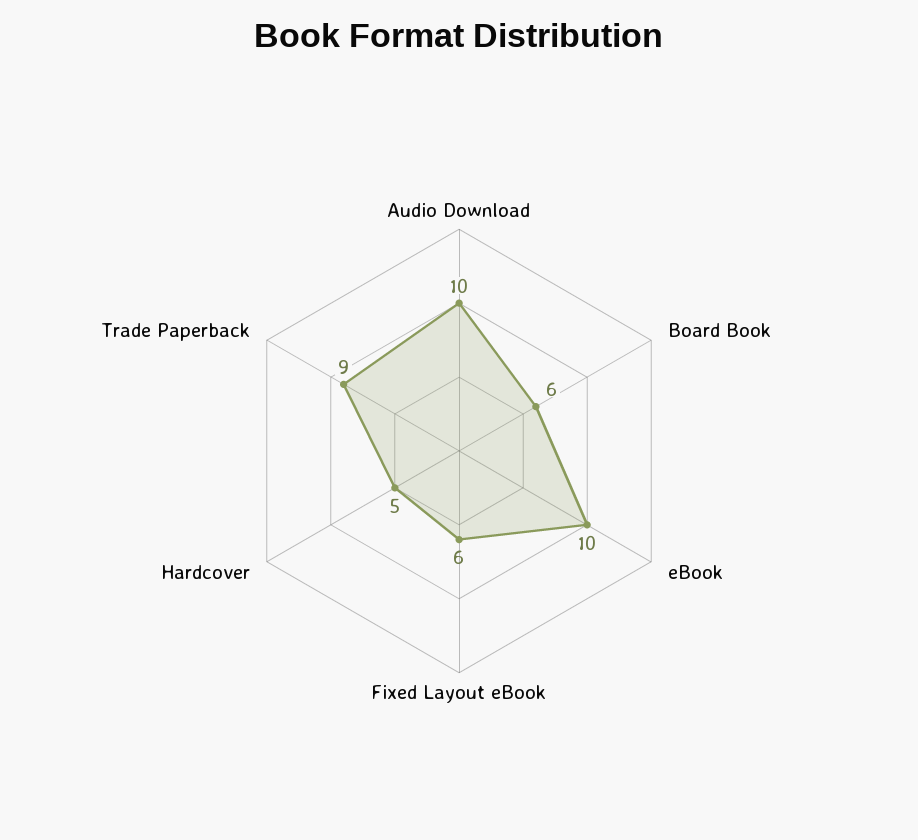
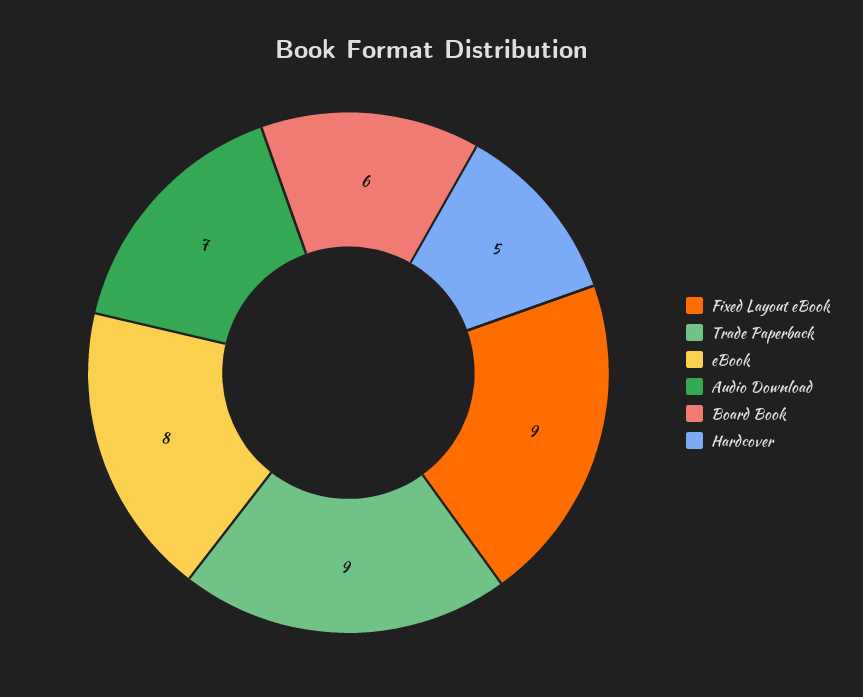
Audio Download: 10 -> 7
eBook: 10 -> 8
Fixed Layout eBook: 6 -> 9

